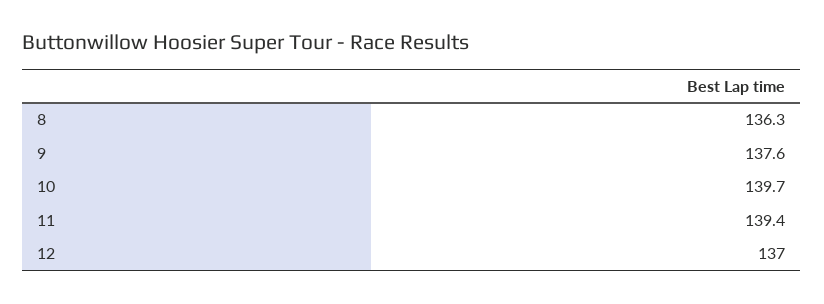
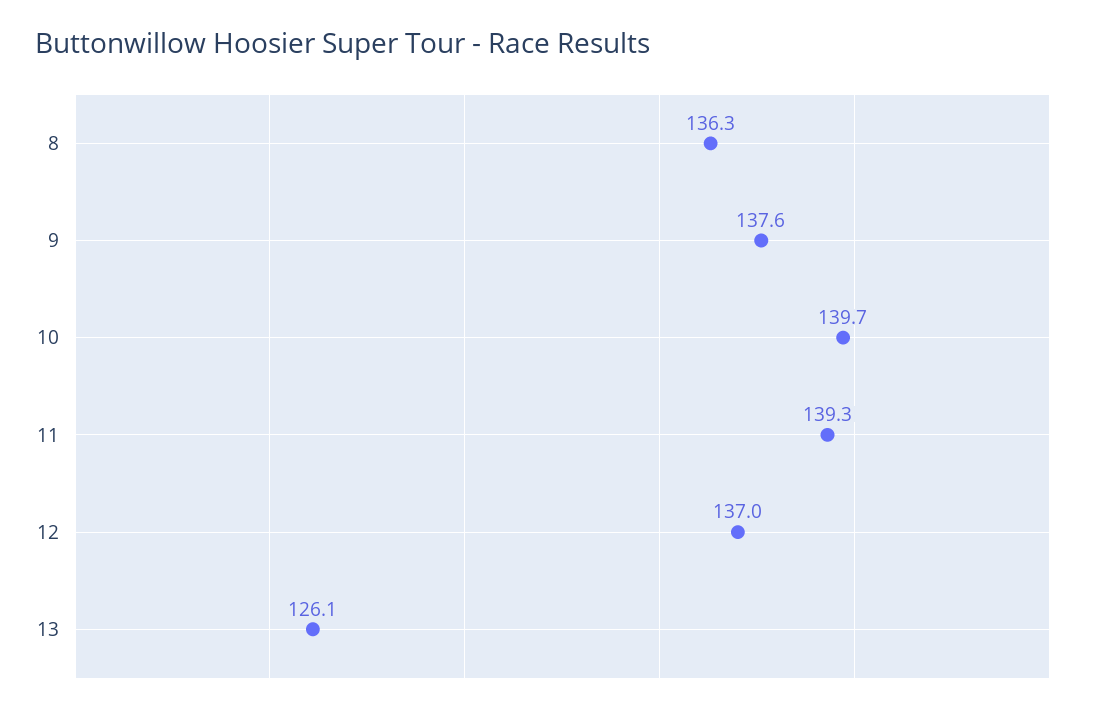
11: 139.4 -> 139.3
13: none -> 126.1

